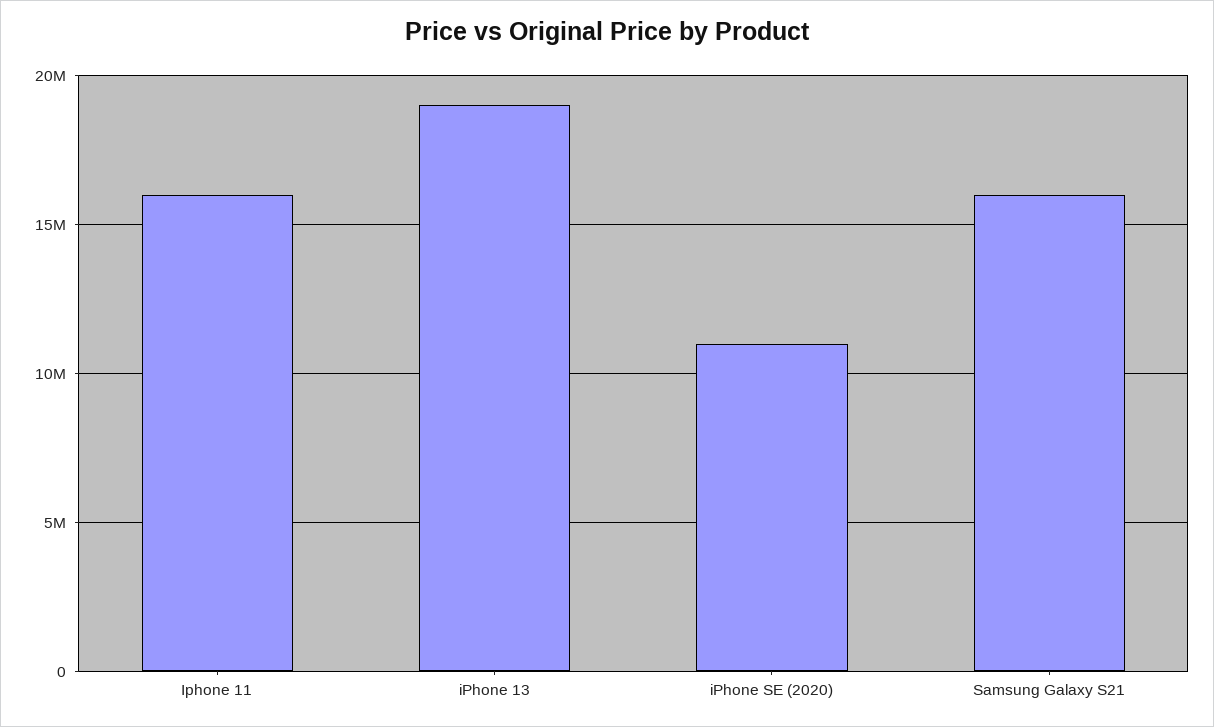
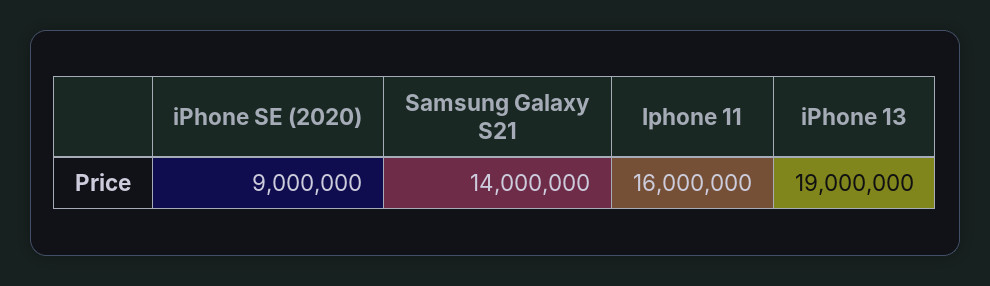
iPhone SE (2020): 11000000 -> 9000000
Samsung Galaxy S21: 16000000 -> 14000000

